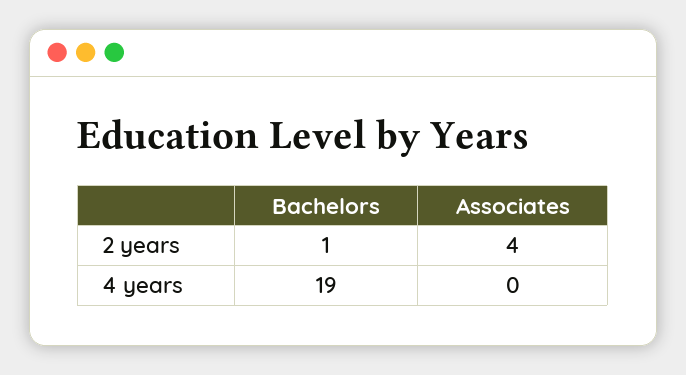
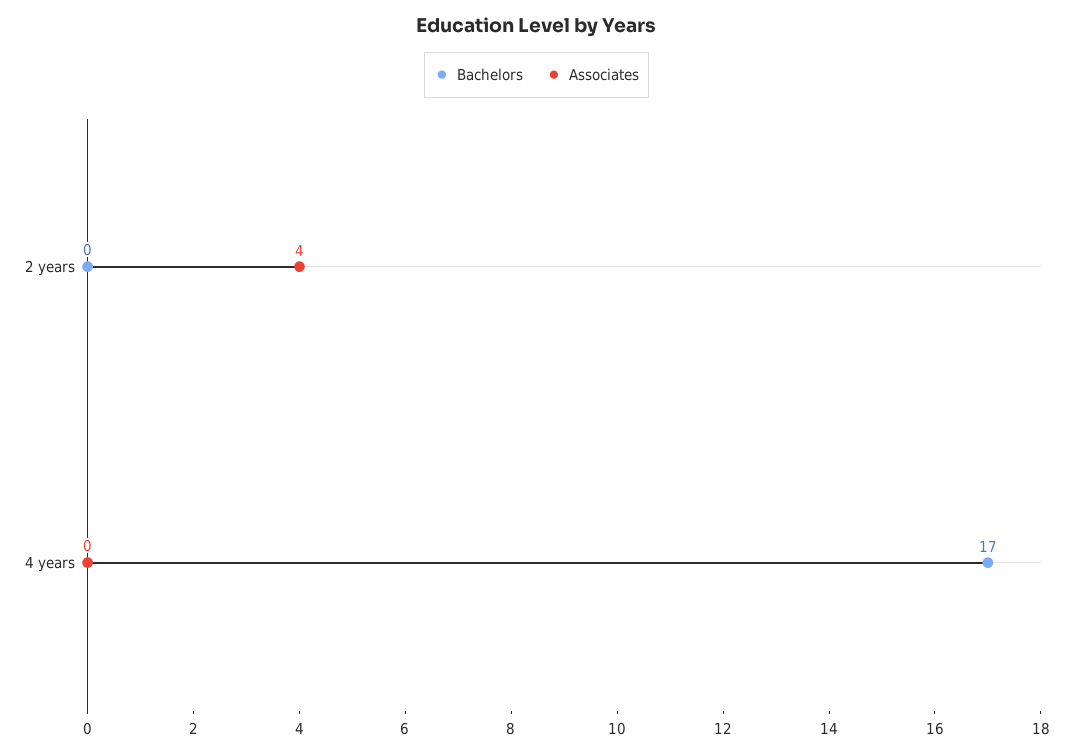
Bachelors, 2 years: 1 -> 0
Bachelors, 4 years: 19 -> 17

